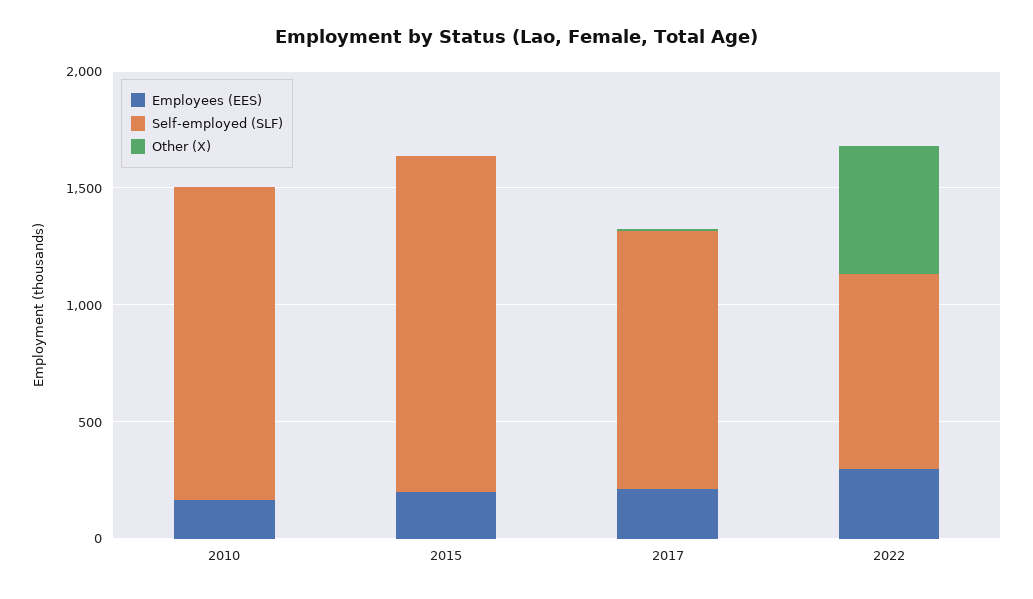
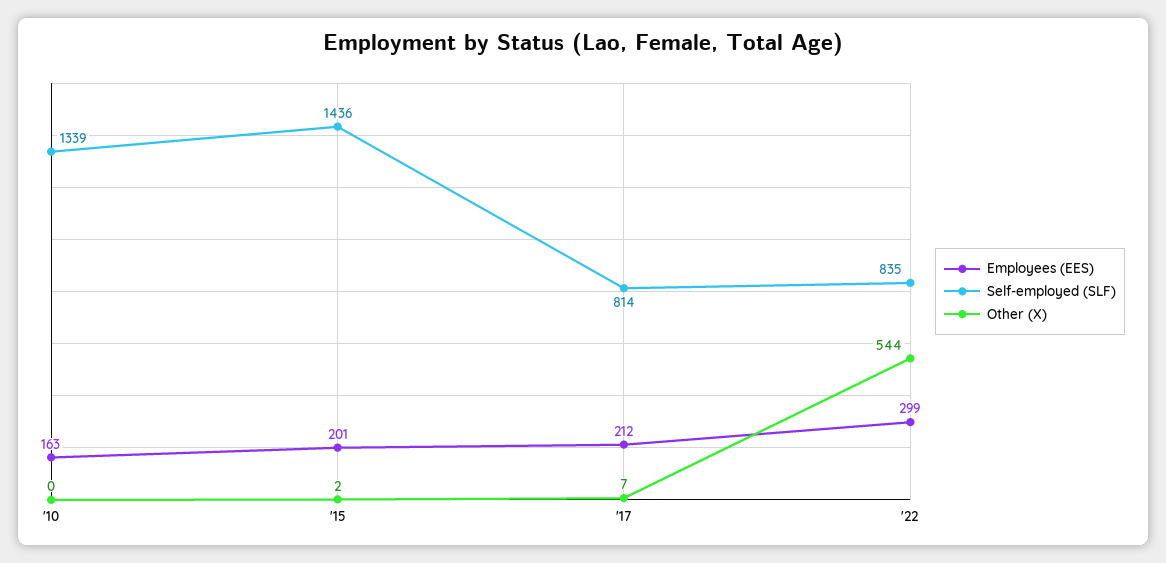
Self-employed (SLF), 2017: 1100 -> 814

